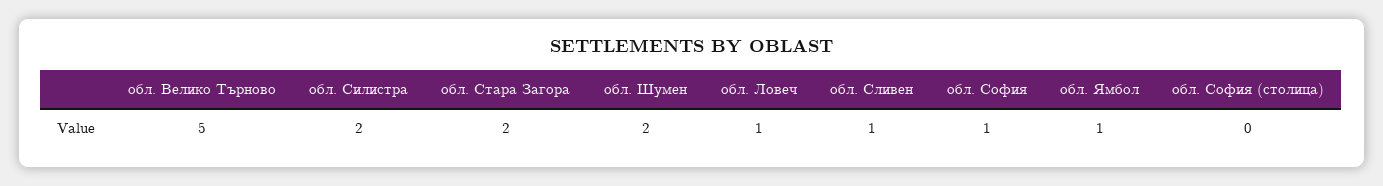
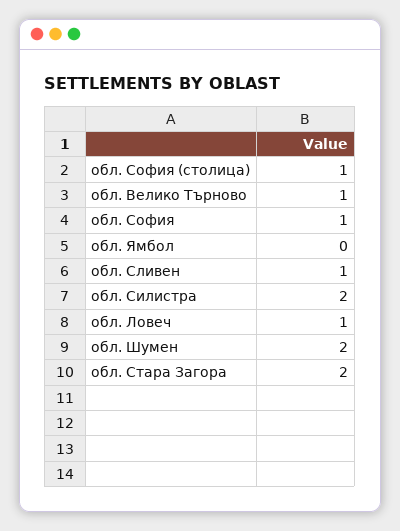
обл. Велико Търново: 5 -> 1
обл. Ямбол: 1 -> 0
обл. София (столица): 0 -> 1

